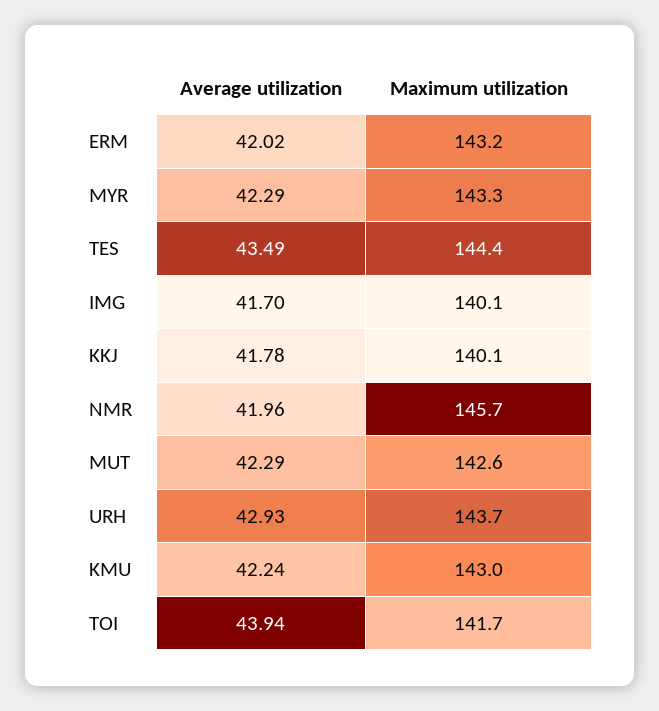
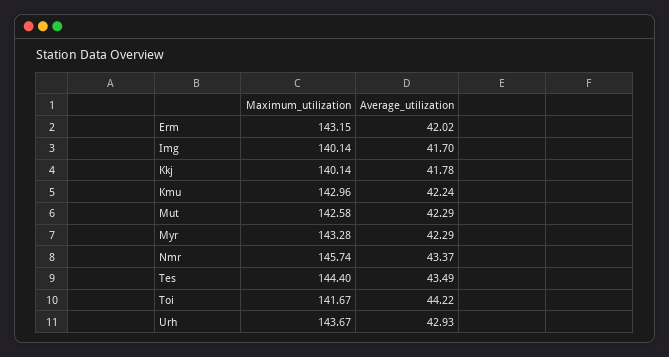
Average utilization, NMR: 41.96 -> 43.37
Average utilization, TOI: 43.94 -> 44.22

